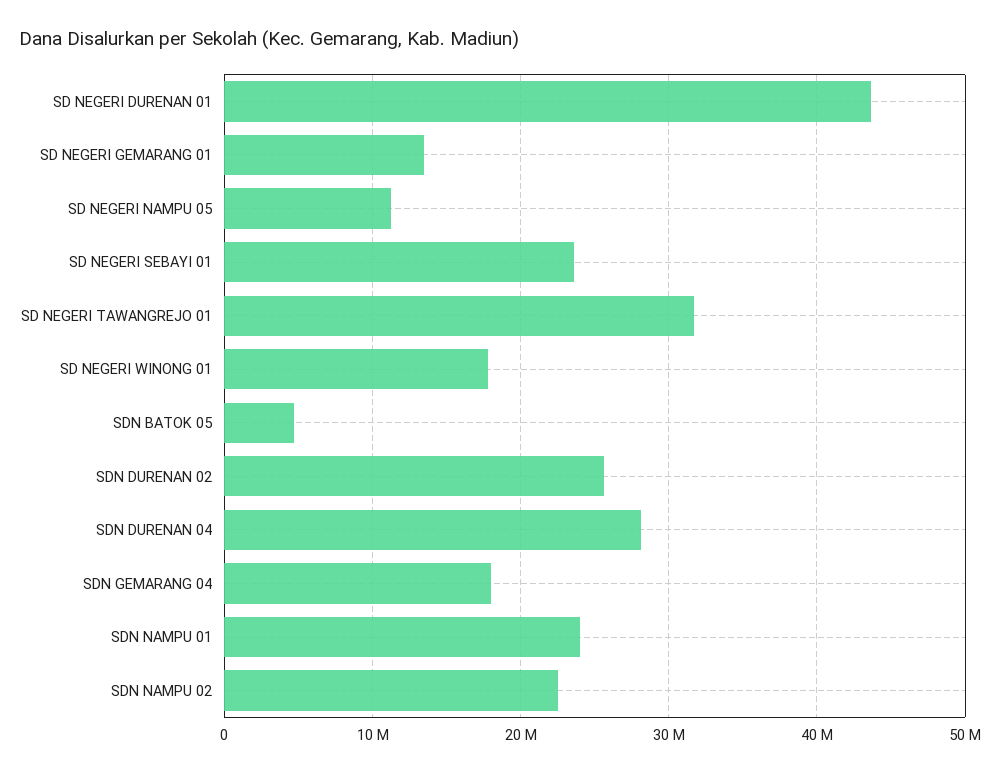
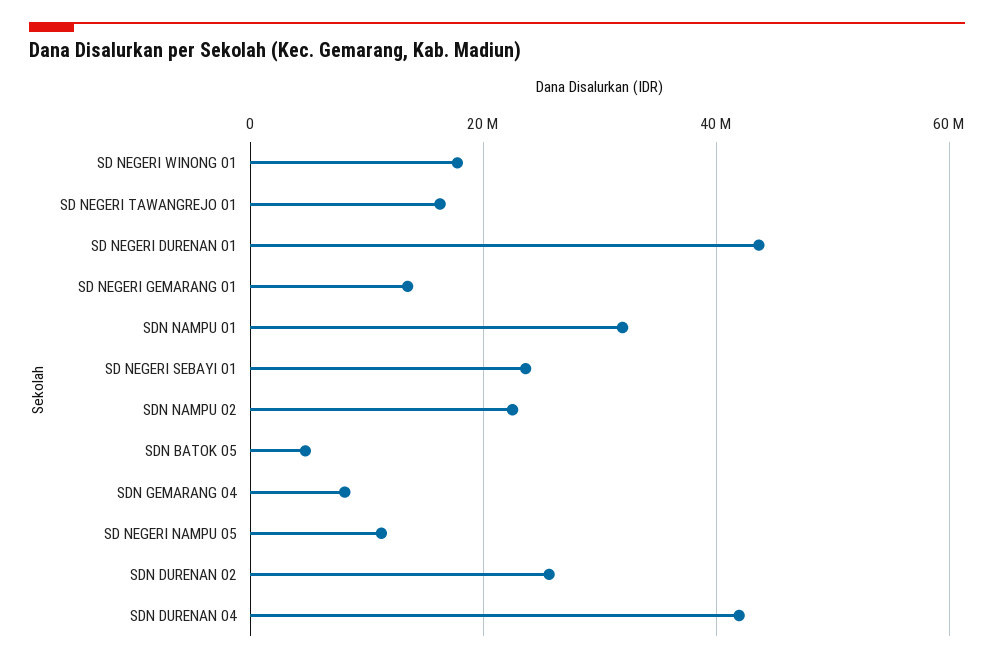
SD NEGERI TAWANGREJO 01: 32000000 -> 16000000
SDN DURENAN 04: 28000000 -> 42000000
SDN GEMARANG 04: 18000000 -> 8000000
SDN NAMPU 01: 24000000 -> 32000000

